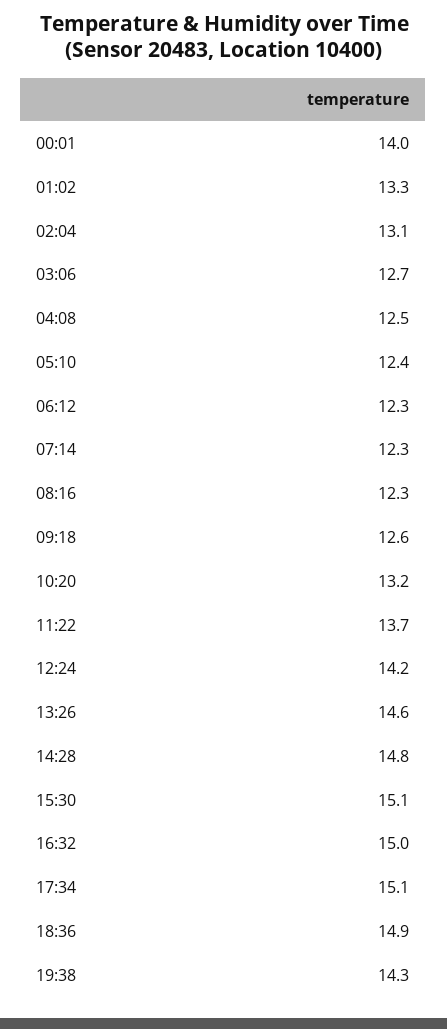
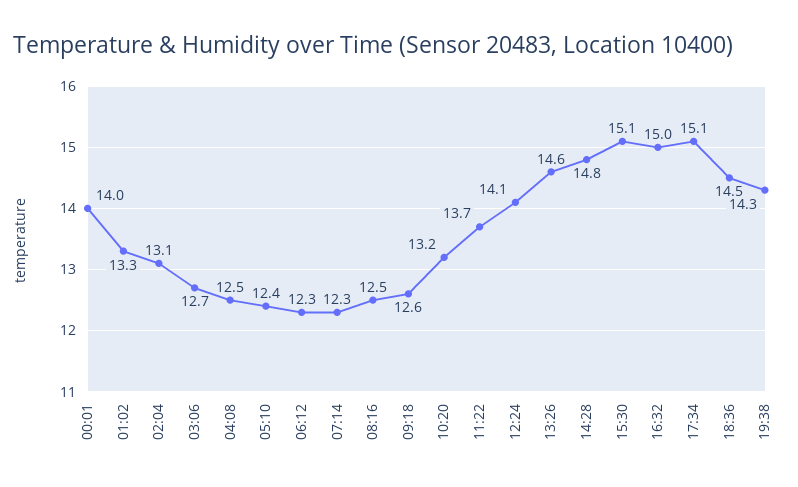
08:16: 12.3 -> 12.5
12:24: 14.2 -> 14.1
18:36: 14.9 -> 14.5

